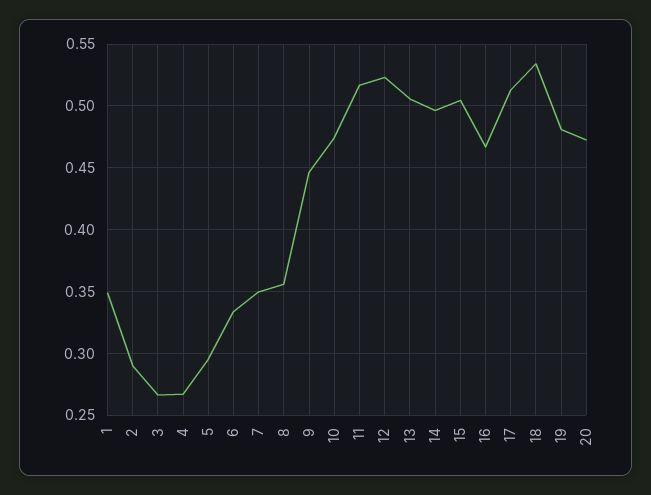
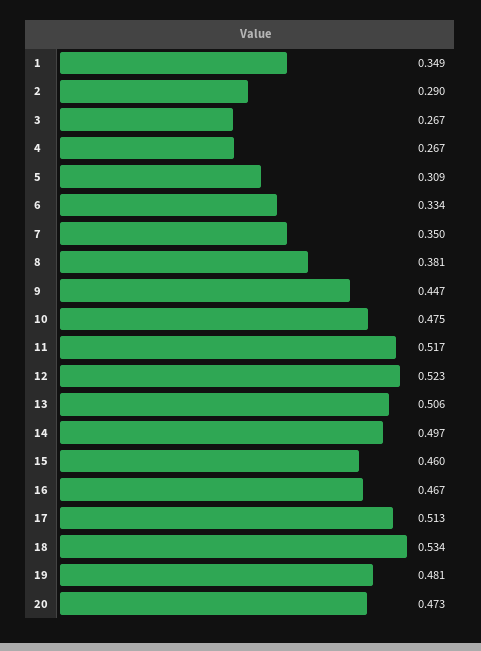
5: 0.295 -> 0.309
8: 0.355 -> 0.381
15: 0.505 -> 0.46

